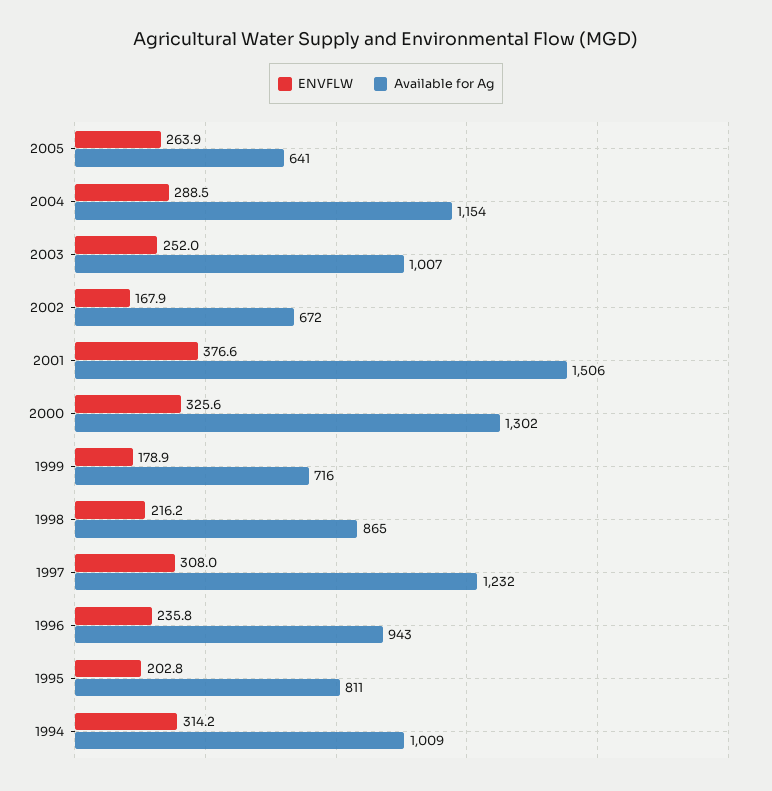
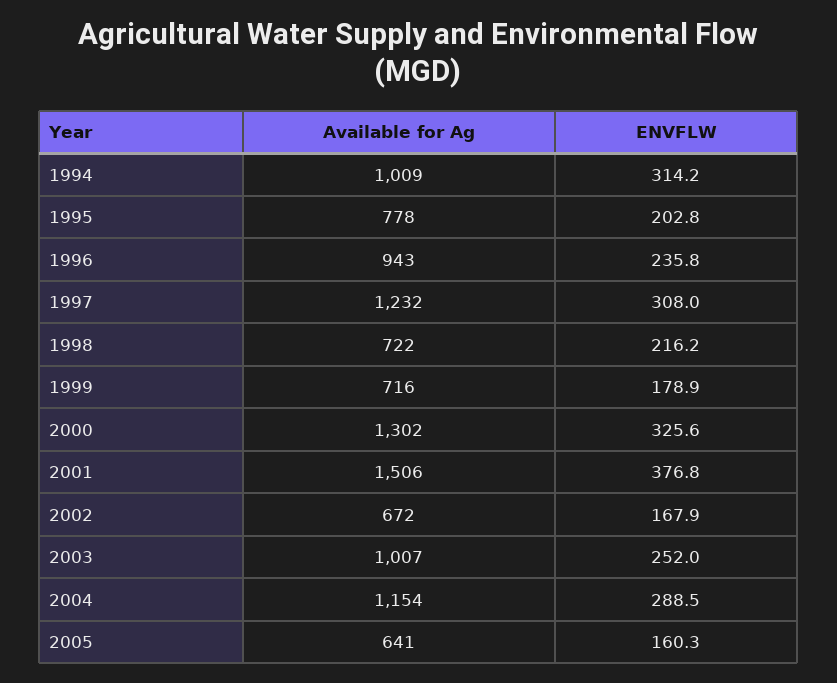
ENVFLW, 2005: 263.9 -> 160.3
ENVFLW, 2001: 376.6 -> 376.8
Available for Ag, 1998: 865 -> 722
Available for Ag, 1995: 811 -> 778

